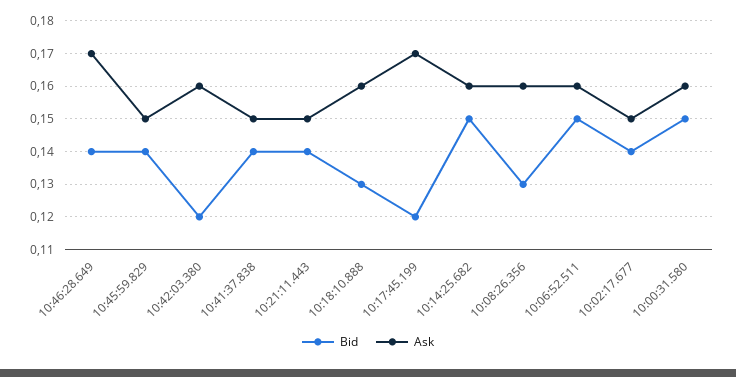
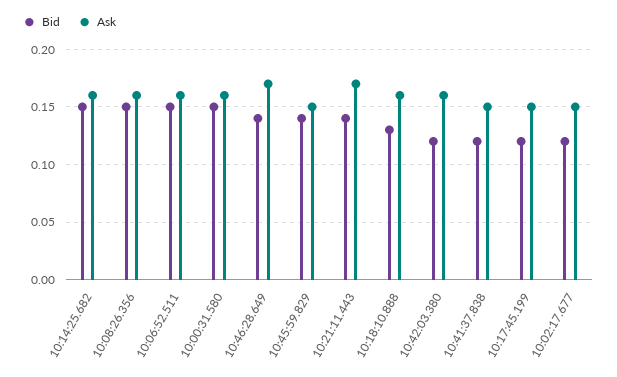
Bid, 10:41:37.838: 0.14 -> 0.12
Ask, 10:21:11.443: 0.15 -> 0.17
Ask, 10:17:45.199: 0.17 -> 0.15
Bid, 10:08:26.356: 0.13 -> 0.15
Bid, 10:02:17.677: 0.14 -> 0.12

